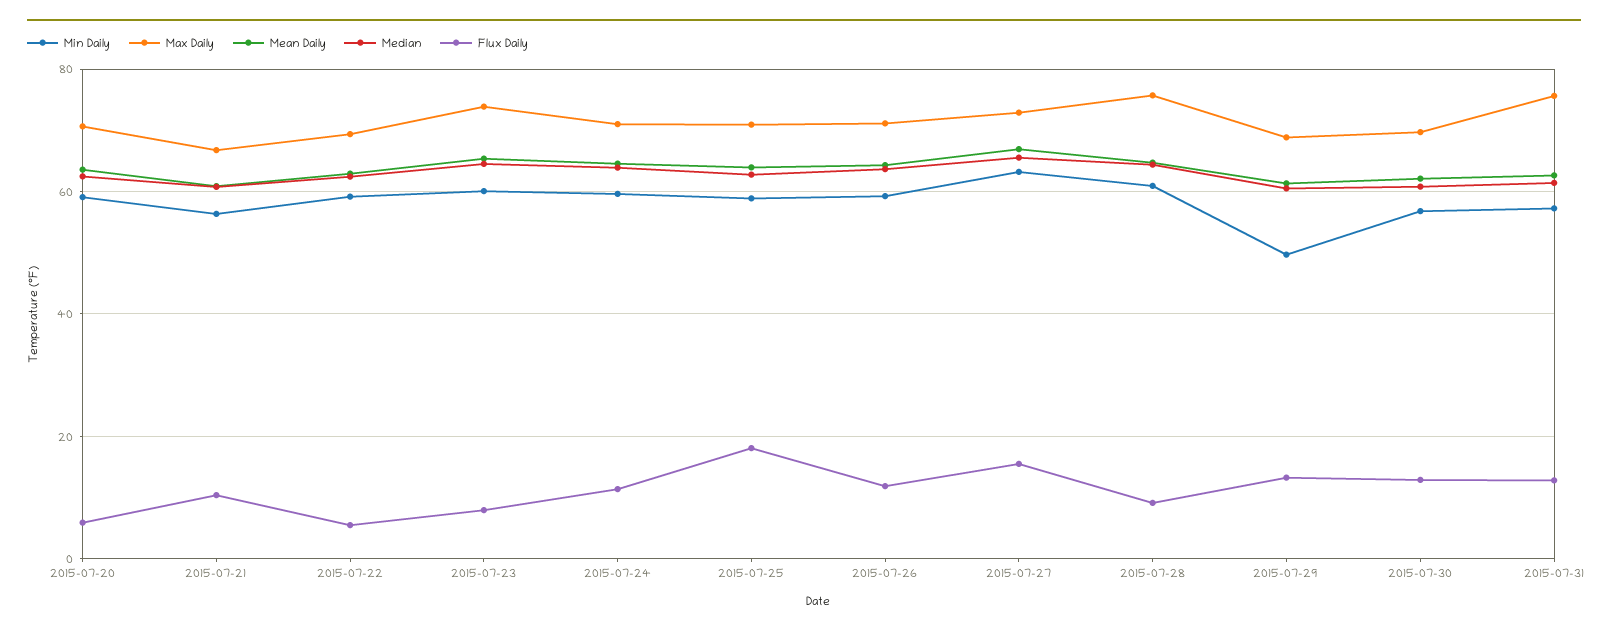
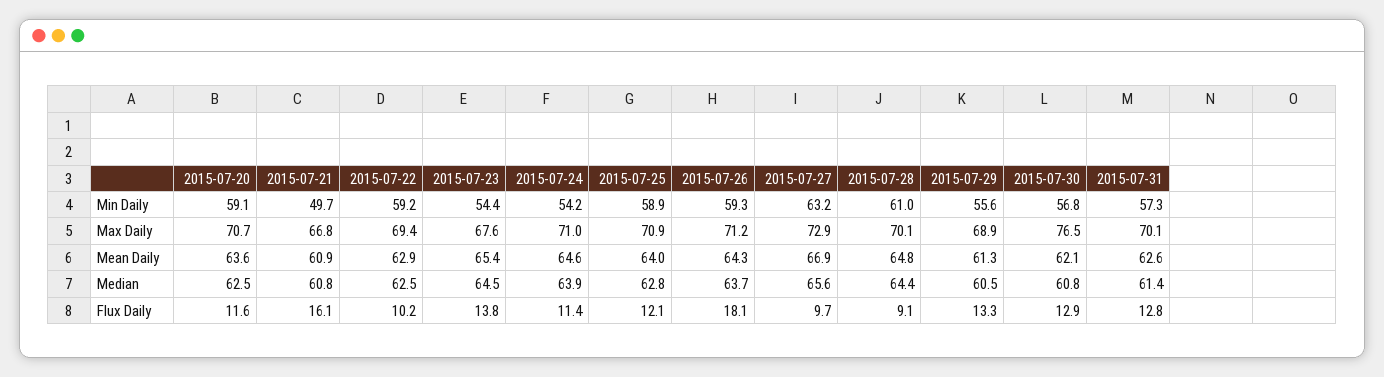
Flux Daily, 2015-07-20: 6 -> 11.6
Min Daily, 2015-07-21: 56 -> 49.7
Flux Daily, 2015-07-21: 10 -> 16.1
Flux Daily, 2015-07-22: 6 -> 10.2
Min Daily, 2015-07-23: 60 -> 54.4
Max Daily, 2015-07-23: 74 -> 67.6
Flux Daily, 2015-07-23: 8 -> 13.8
Min Daily, 2015-07-24: 60 -> 54.2
Flux Daily, 2015-07-25: 18 -> 12.1
Flux Daily, 2015-07-26: 12 -> 18.1
Flux Daily, 2015-07-27: 16 -> 9.7
Max Daily, 2015-07-28: 76 -> 70.1
Min Daily, 2015-07-29: 50 -> 55.6
Max Daily, 2015-07-30: 70 -> 76.5
Max Daily, 2015-07-31: 76 -> 70.1

